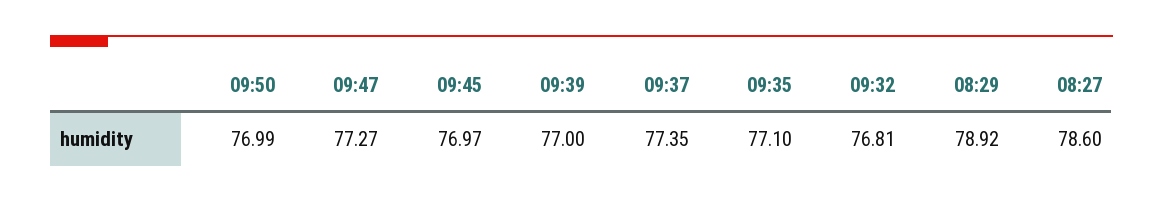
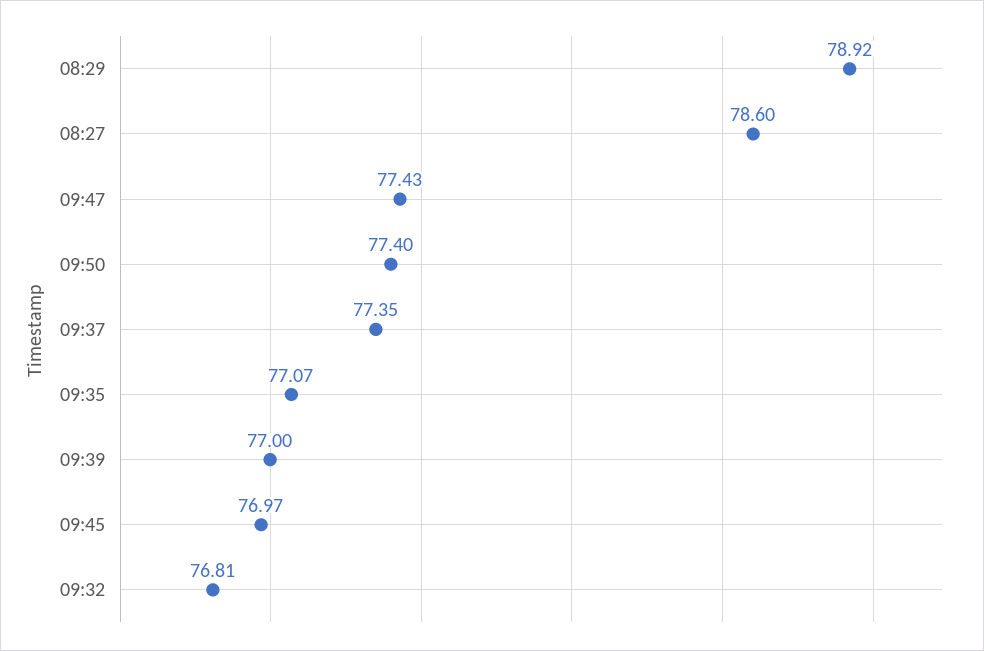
09:50: 76.99 -> 77.4
09:47: 77.27 -> 77.43
09:35: 77.1 -> 77.07

